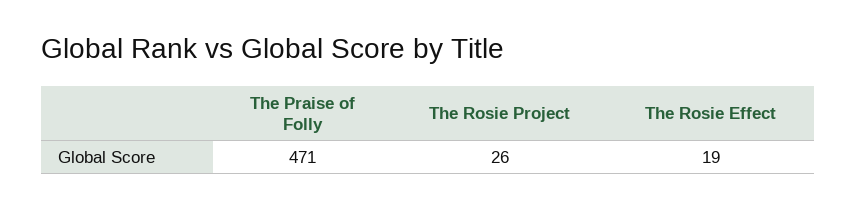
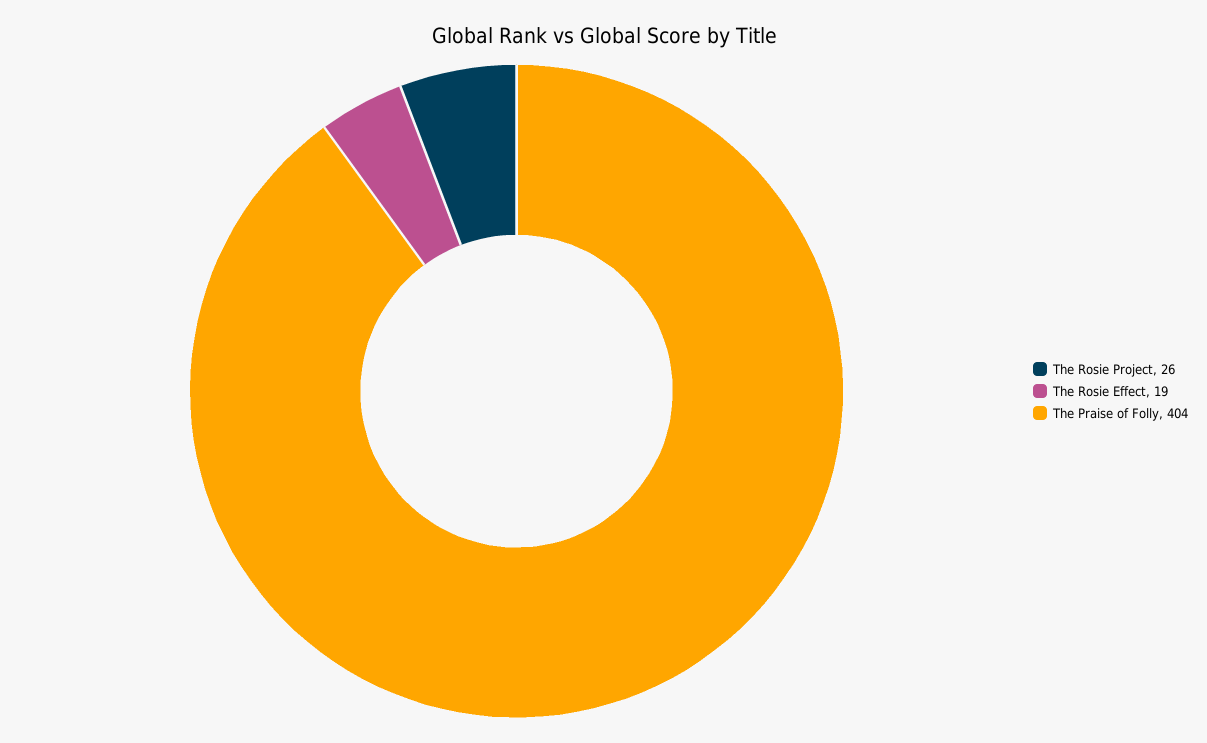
The Praise of Folly: 471 -> 404

